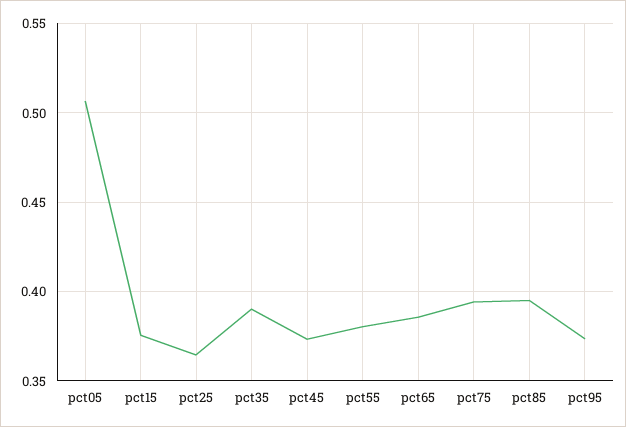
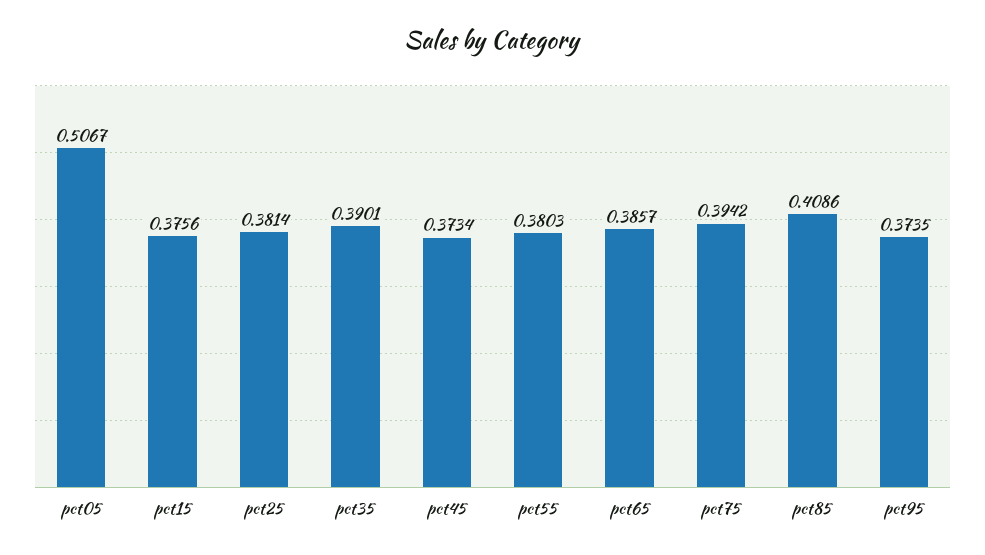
pct25: 0.365 -> 0.3814
pct85: 0.395 -> 0.4086

